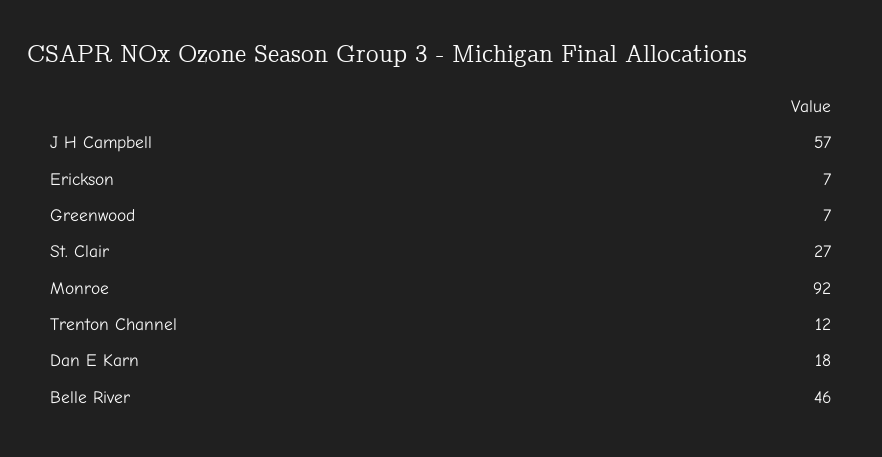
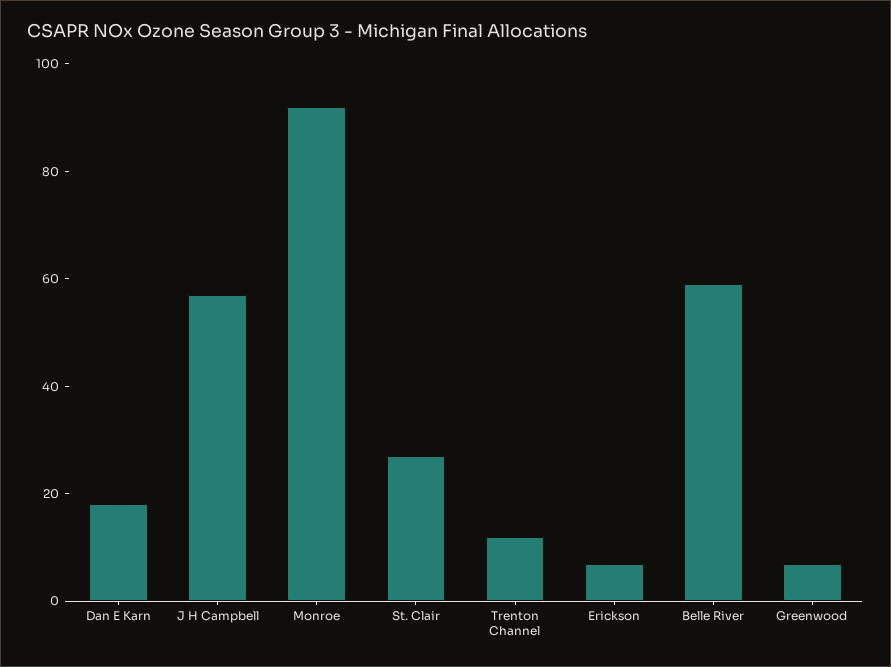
Belle River: 46 -> 60

